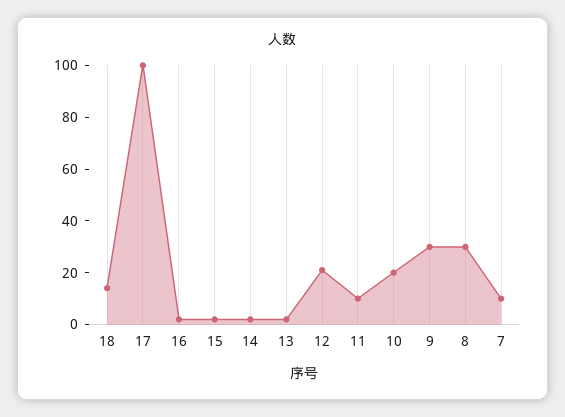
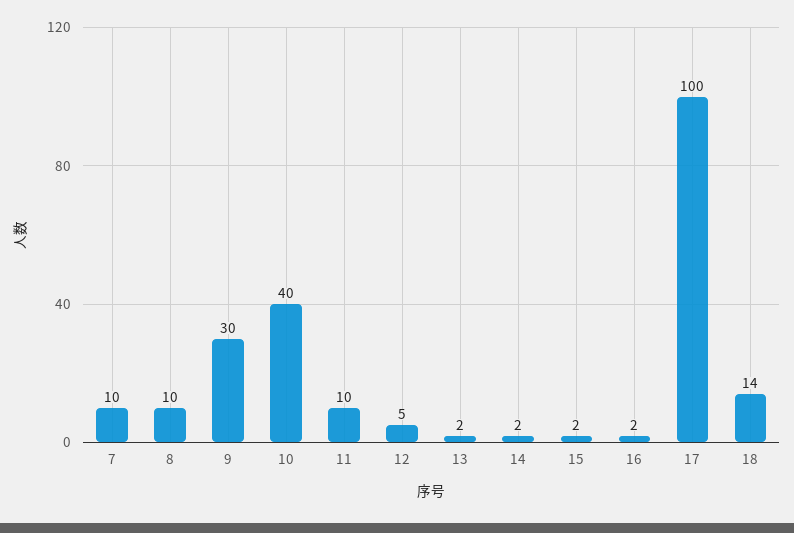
12: 20 -> 5
10: 20 -> 40
8: 30 -> 10

